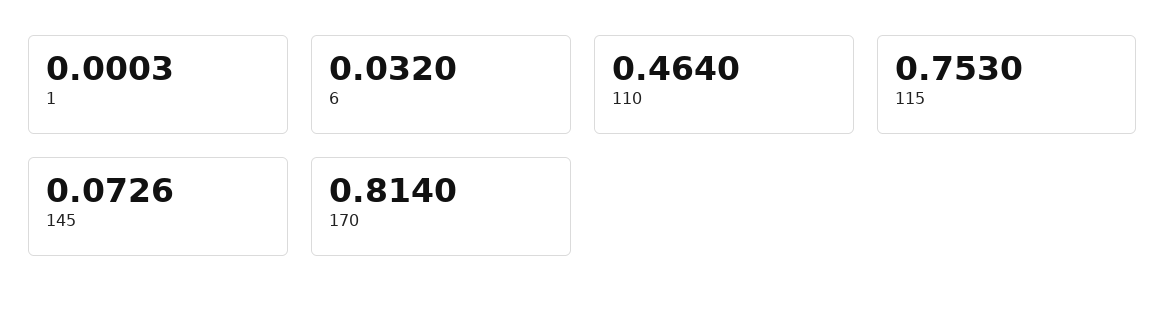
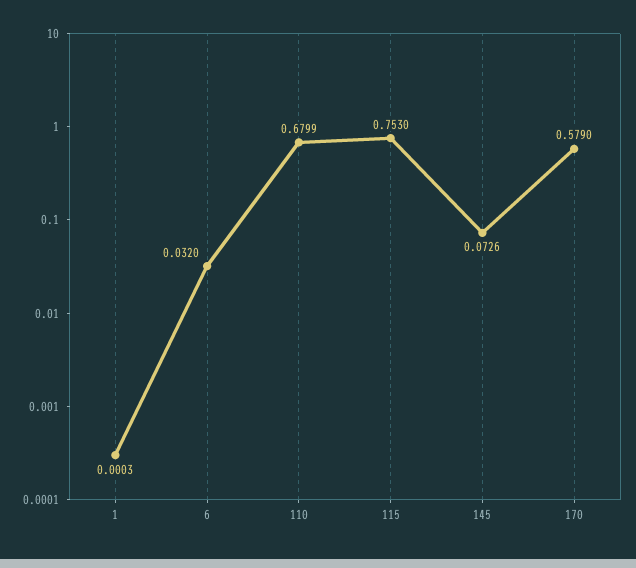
110: 0.464 -> 0.6799
170: 0.814 -> 0.579

